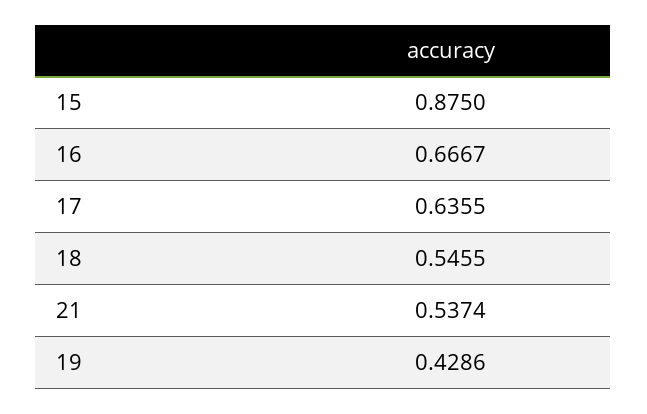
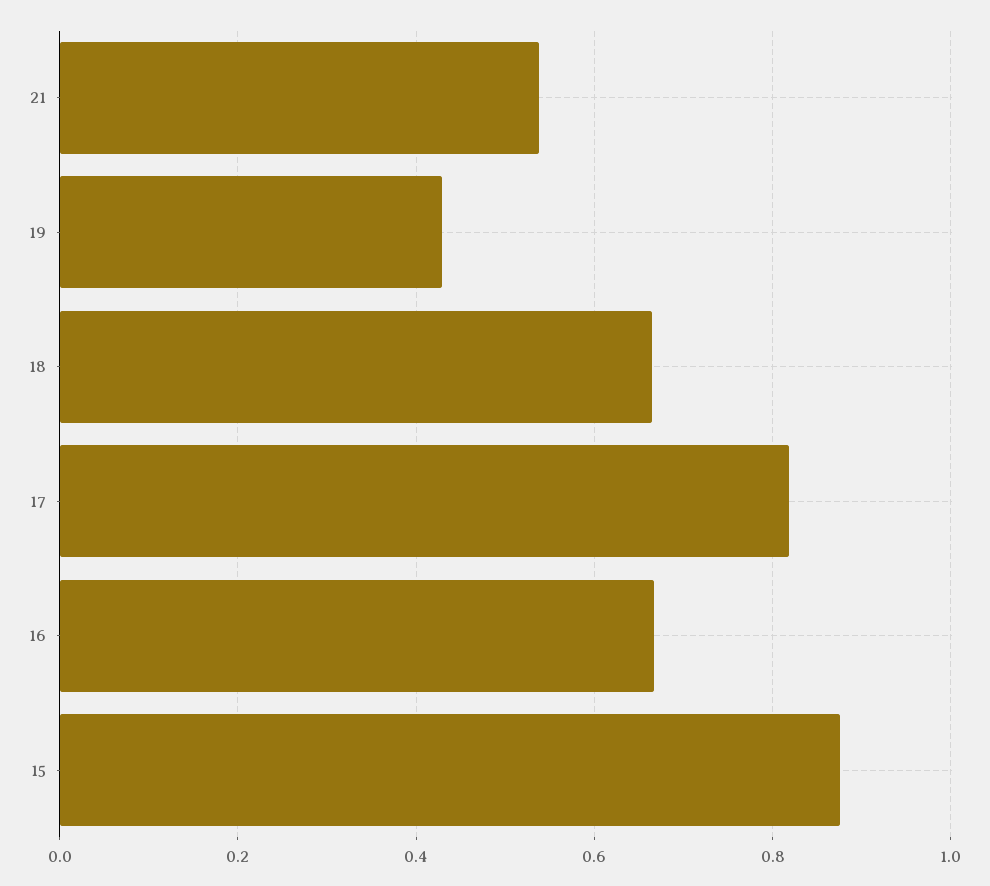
17: 0.6355 -> 0.82
18: 0.5455 -> 0.66

